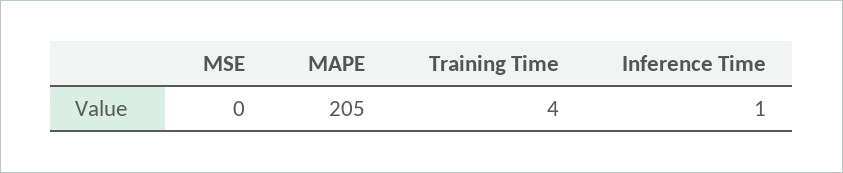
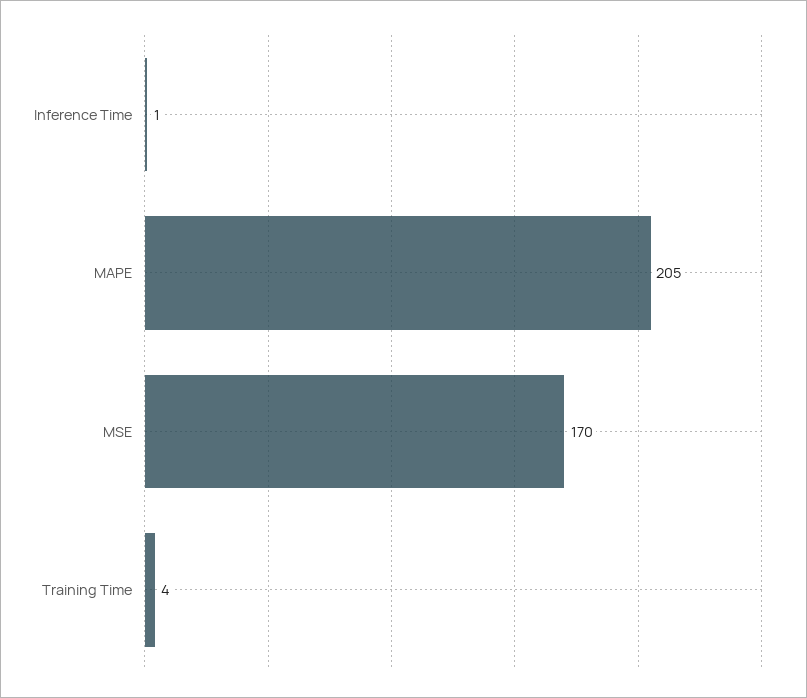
MSE: 0 -> 170

